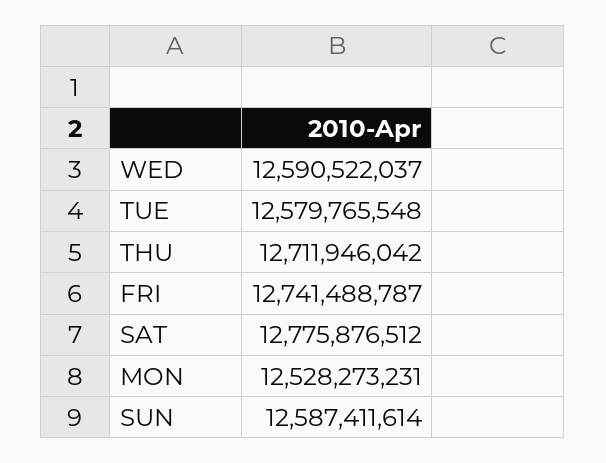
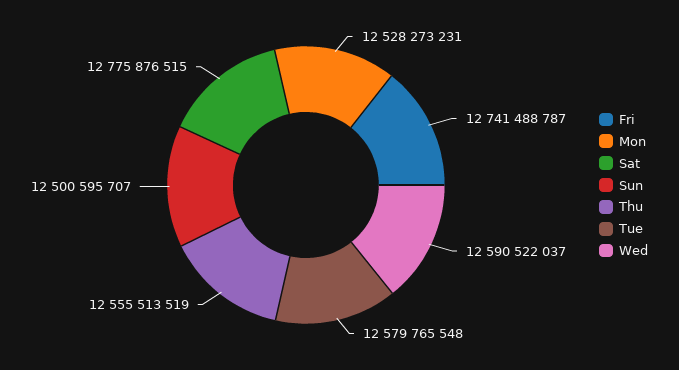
THU: 12711946042 -> 12555513519
SAT: 12775876512 -> 12775876515
SUN: 12587411614 -> 12500595707

